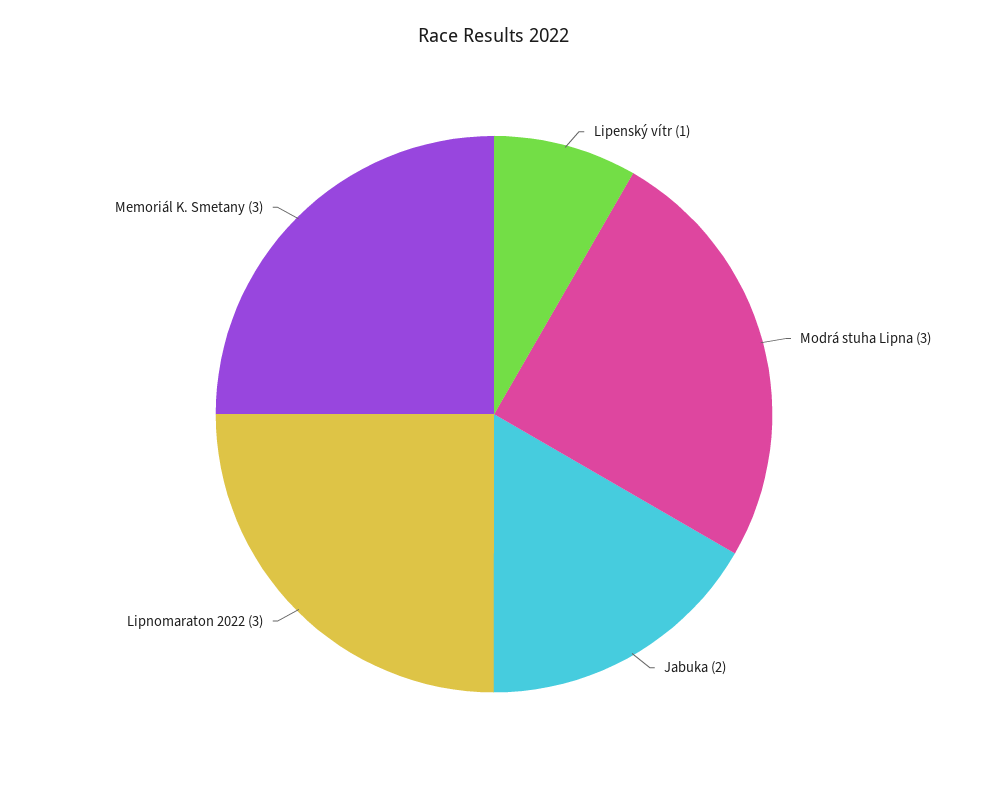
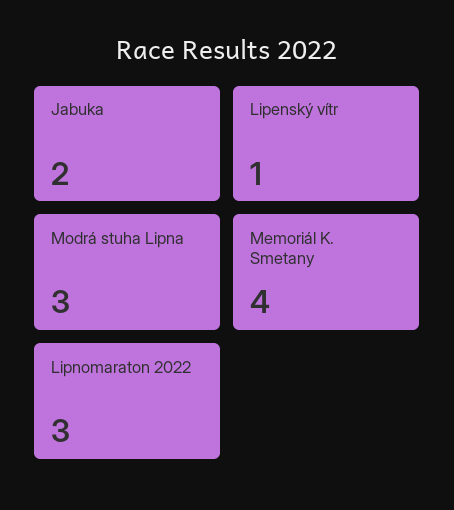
Memoriál K. Smetany: 3 -> 4

